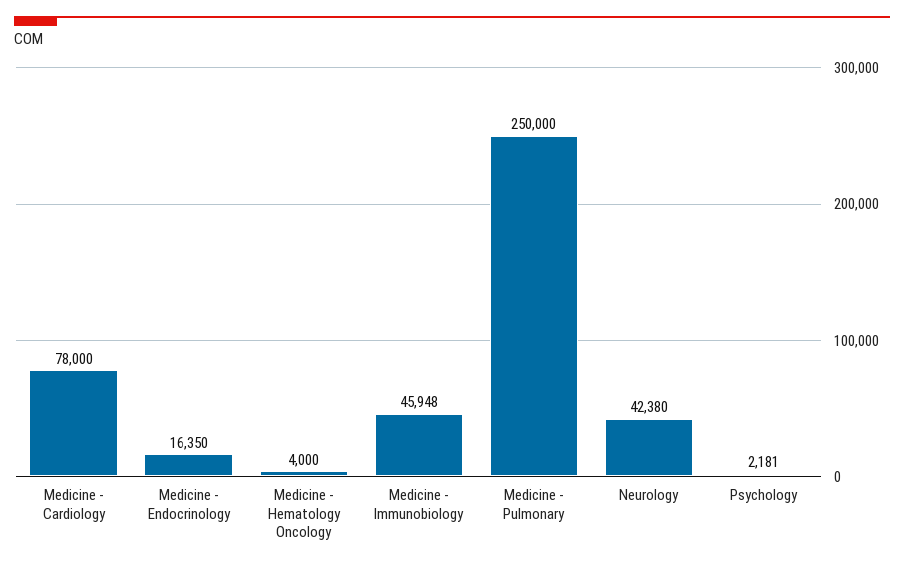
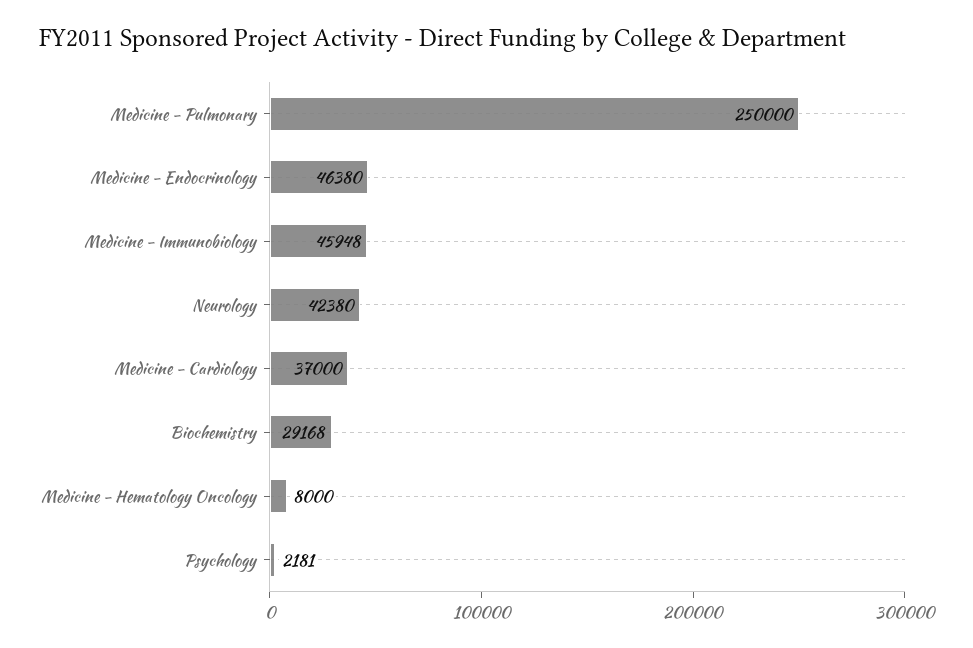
Medicine - Cardiology: 78000 -> 37000
Medicine - Endocrinology: 16350 -> 46380
Medicine - Hematology Oncology: 4000 -> 8000
Biochemistry: none -> 29168

